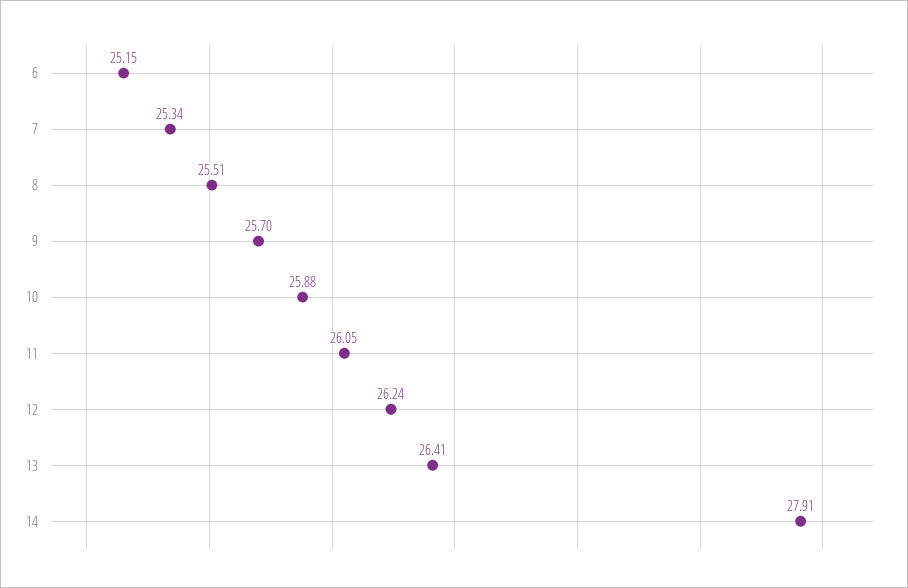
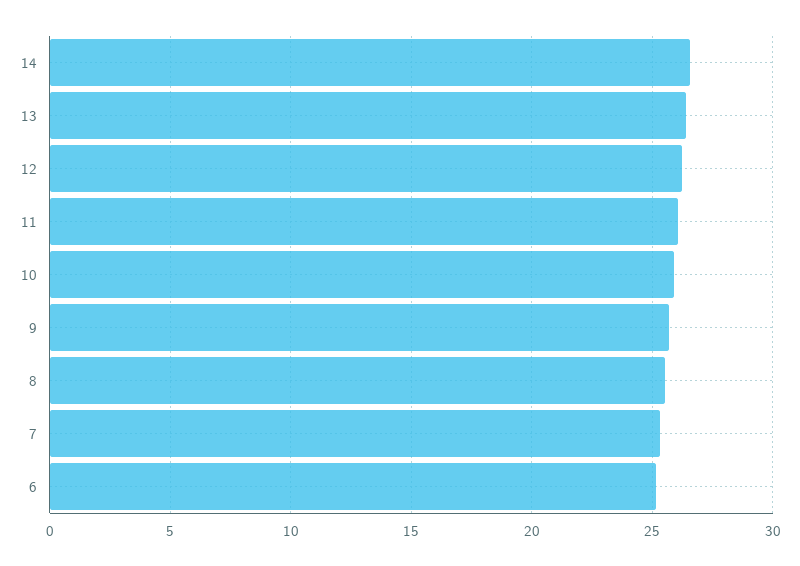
14: 27.91 -> 26.5

